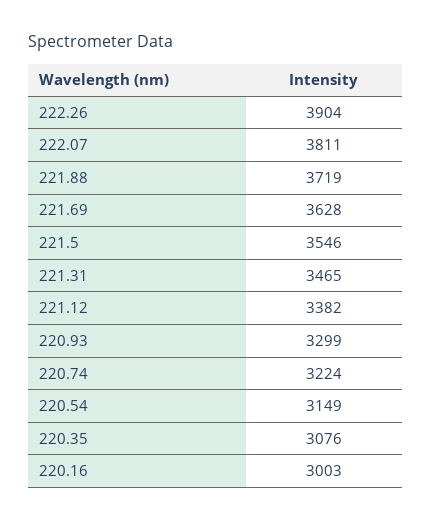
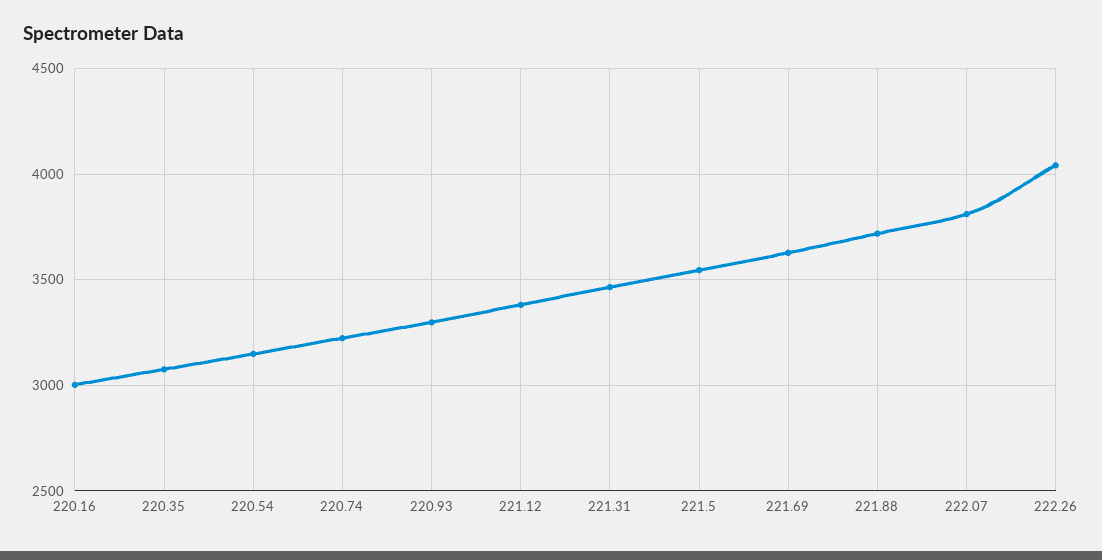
222.26: 3904 -> 4050

